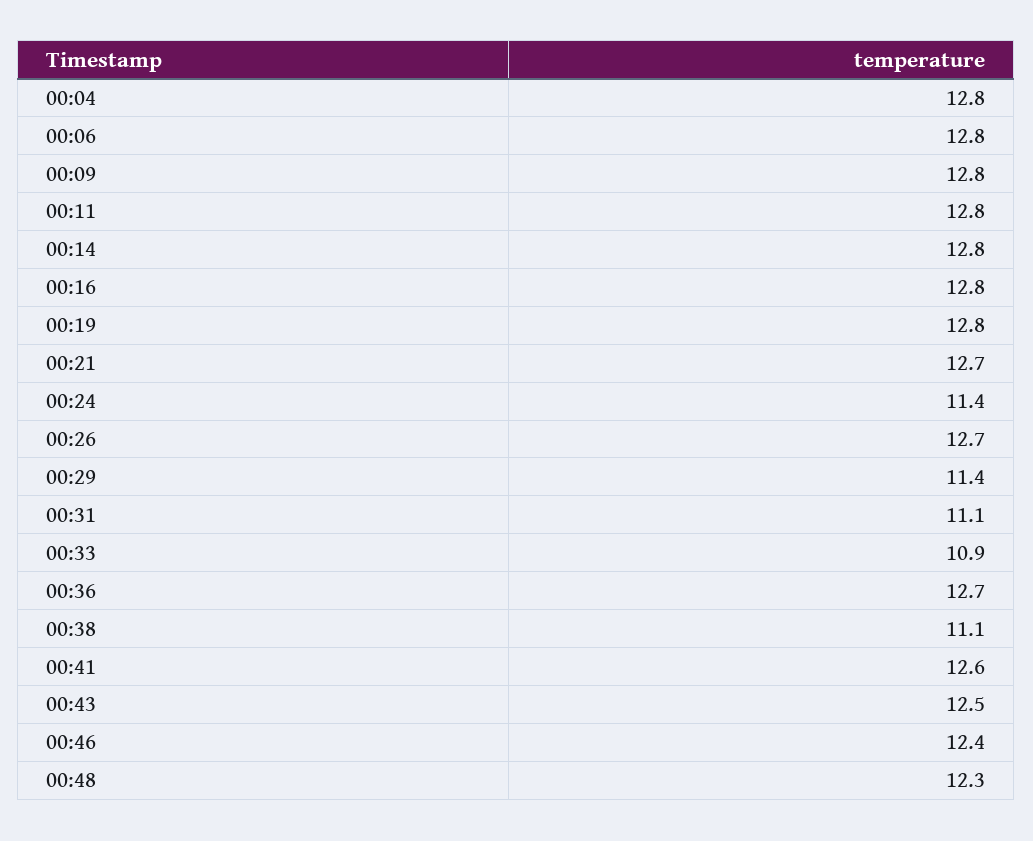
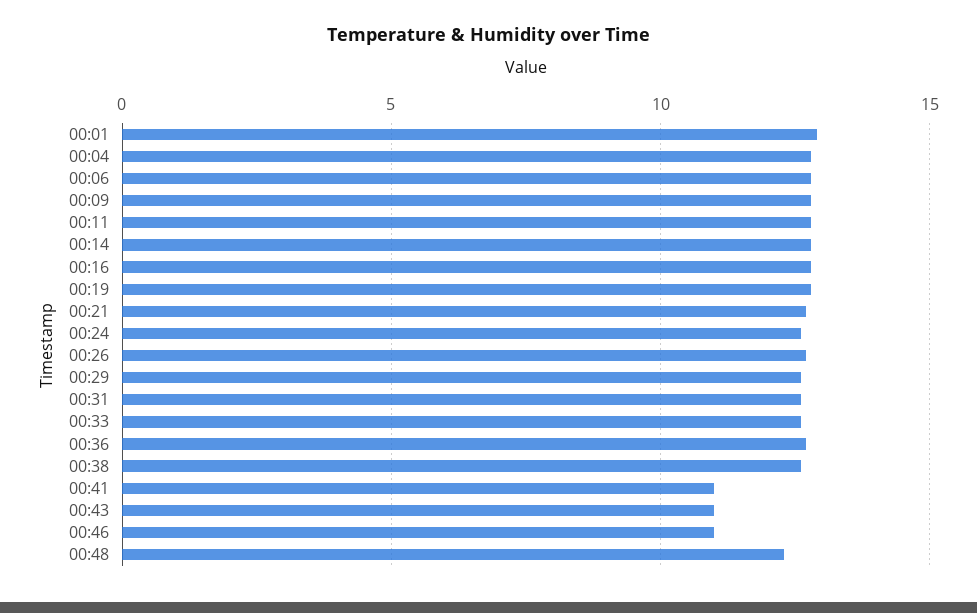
00:24: 11.4 -> 12.5
00:29: 11.4 -> 12.5
00:31: 11.1 -> 12.5
00:33: 10.9 -> 12.5
00:38: 11.1 -> 12.5
00:41: 12.6 -> 11
00:43: 12.5 -> 11
00:46: 12.4 -> 11
00:01: none -> 13

